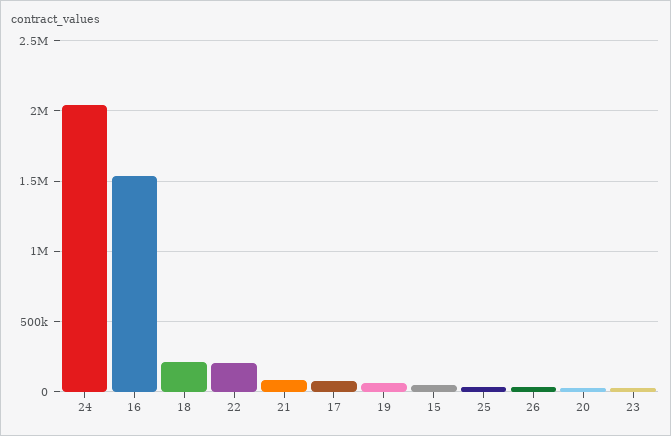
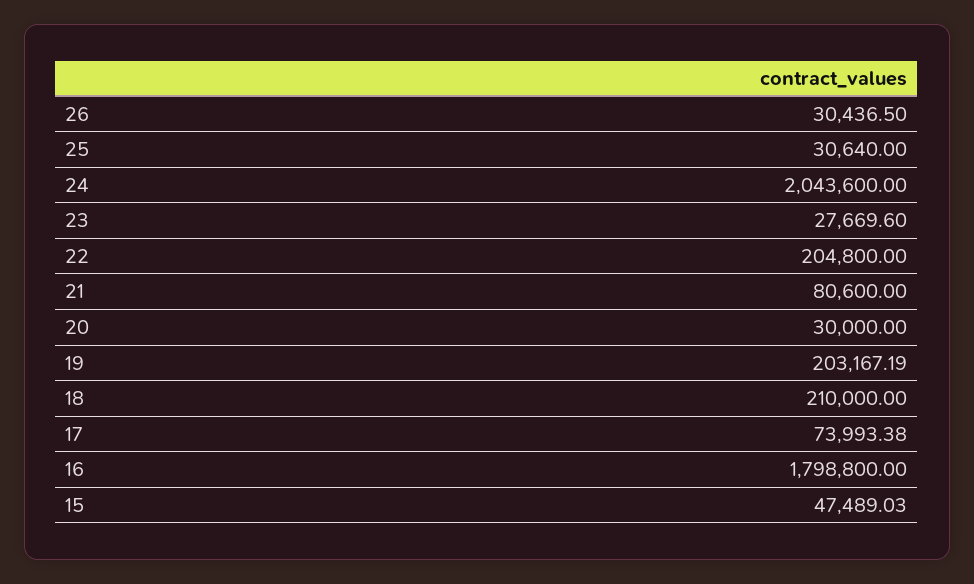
16: 1550000 -> 1798800
19: 50000 -> 203167.19

